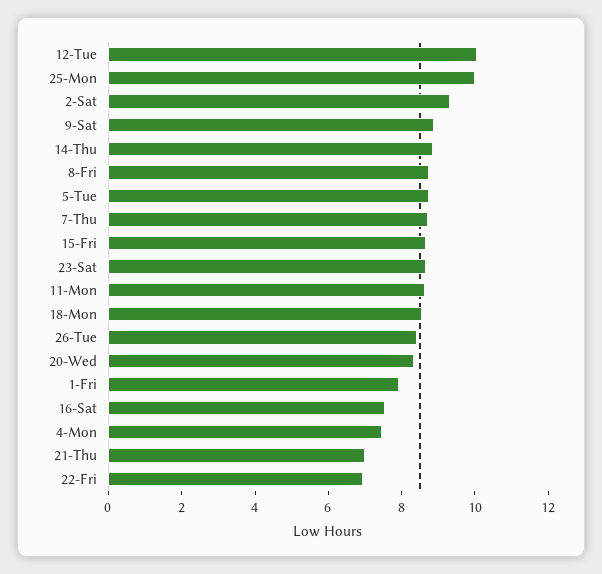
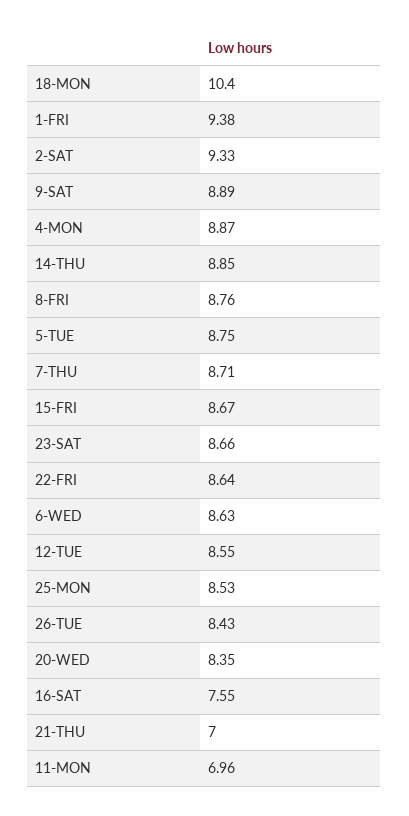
12-Tue: 10 -> 8.55
25-Mon: 10 -> 8.53
11-Mon: 8.5 -> 6.96
18-Mon: 8.5 -> 10.4
1-Fri: 8 -> 9.38
4-Mon: 7.5 -> 8.87
22-Fri: 7 -> 8.64
6-WED: none -> 8.63

